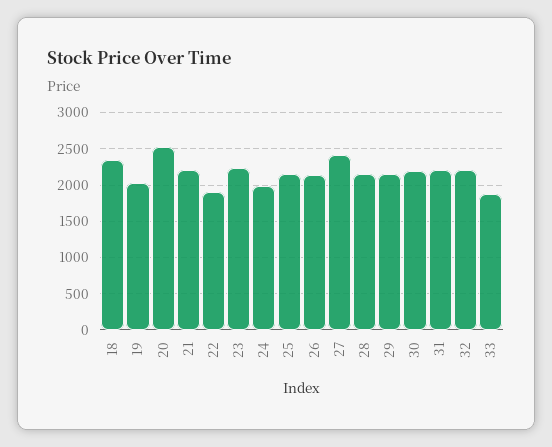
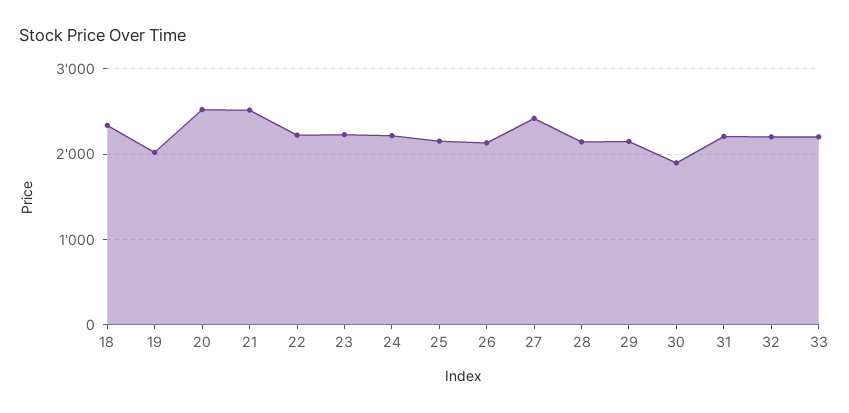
21: 2200 -> 2500
22: 1900 -> 2200
24: 2000 -> 2200
30: 2200 -> 1900
33: 1900 -> 2200

